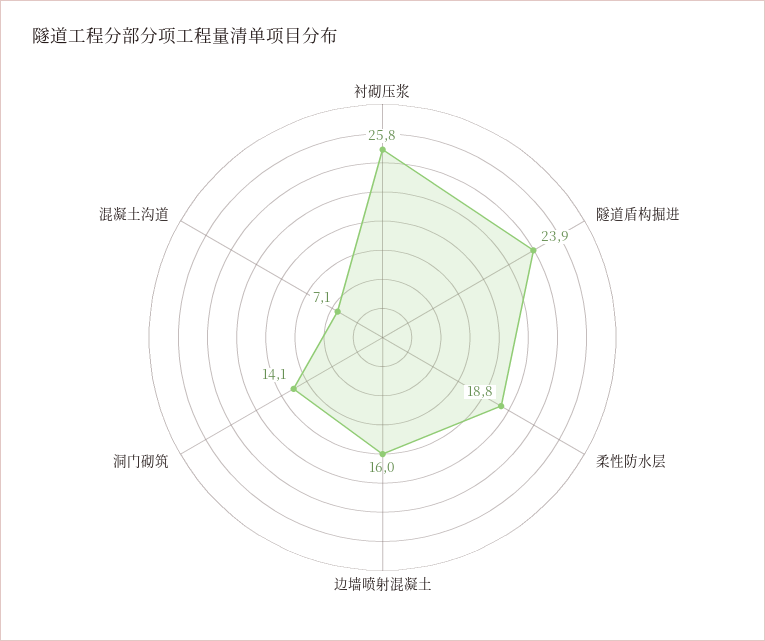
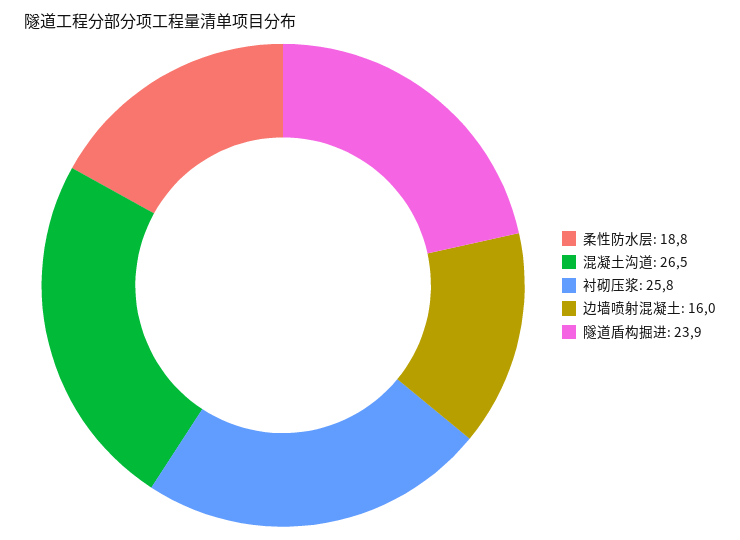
洞门砌筑: 14.1 -> none
混凝土沟道: 7.1 -> 26.5

